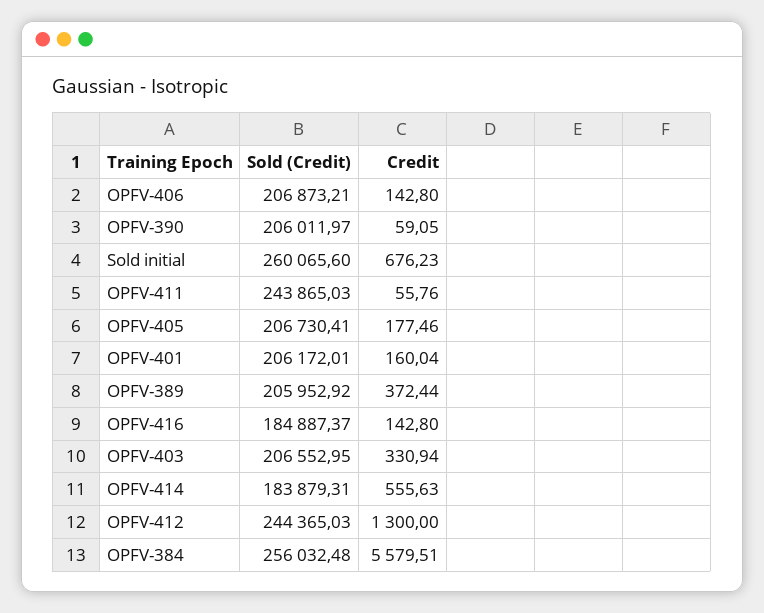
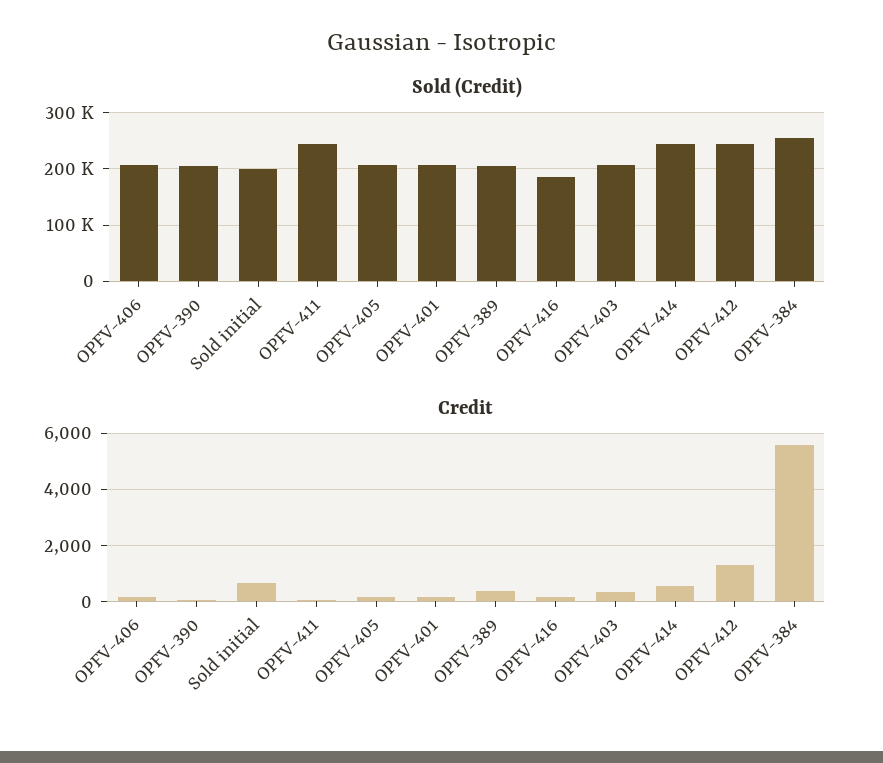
Sold (Credit), Sold initial: 260065.6 -> 200000
Sold (Credit), OPFV-414: 183879.31 -> 240000

